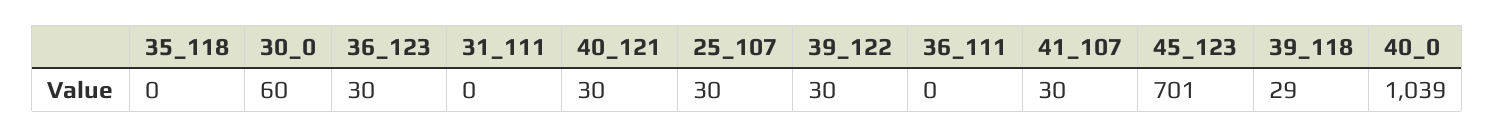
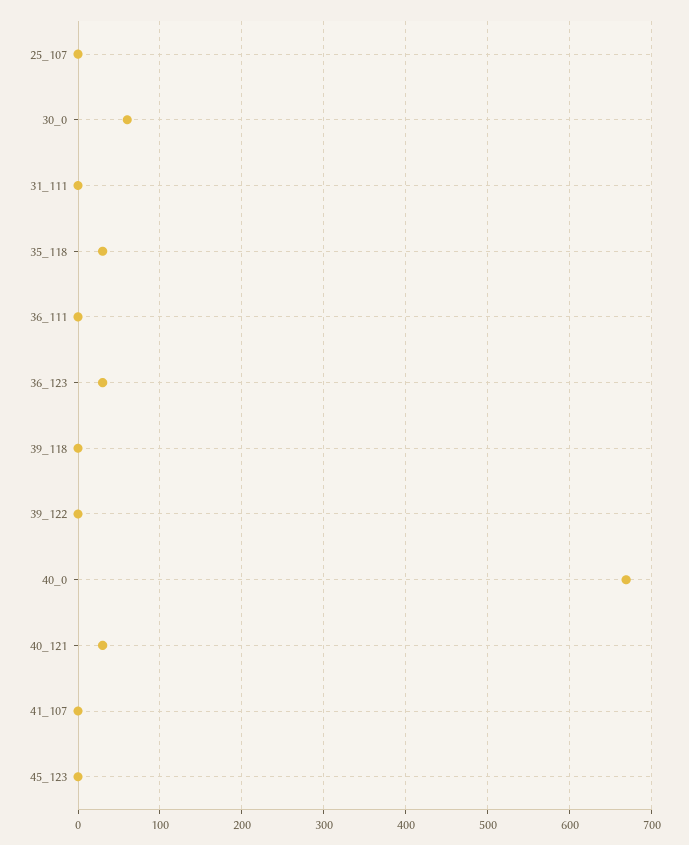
35_118: 0 -> 30
25_107: 30 -> 0
39_122: 30 -> 0
41_107: 30 -> 0
45_123: 701 -> 0
39_118: 29 -> 0
40_0: 1039 -> 670

